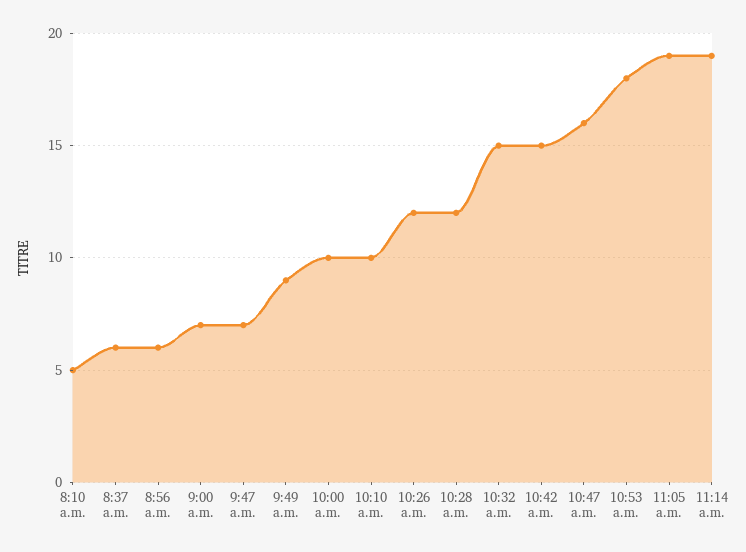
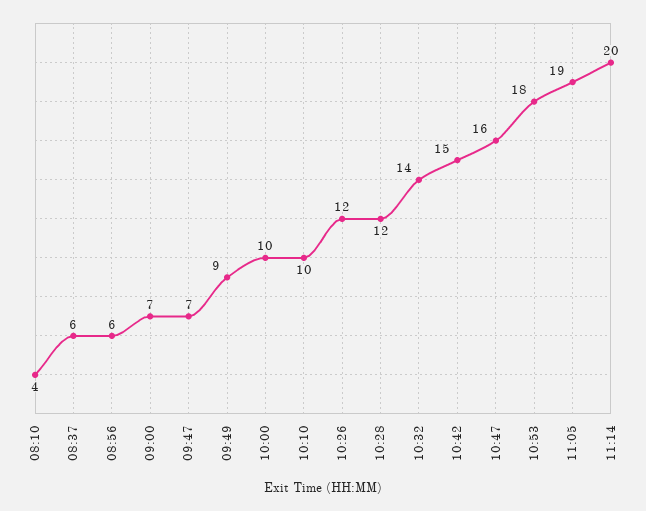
8:10 a.m.: 5 -> 4
10:32 a.m.: 15 -> 14
11:14 a.m.: 19 -> 20

